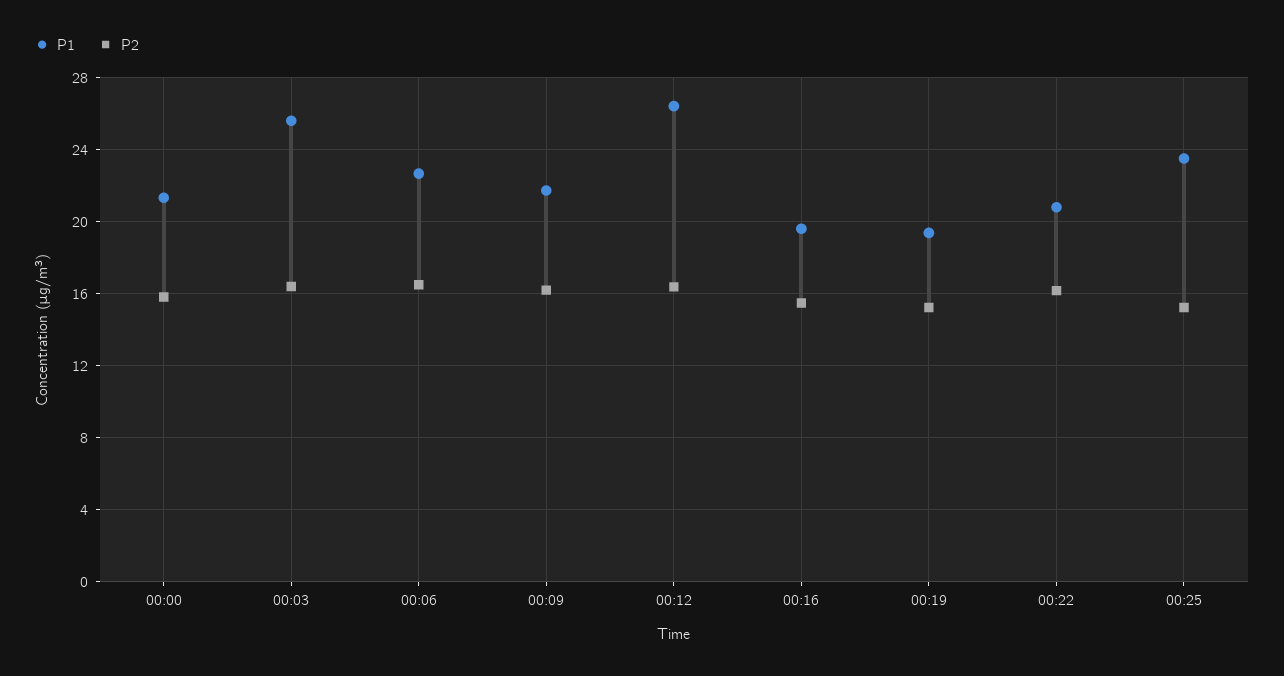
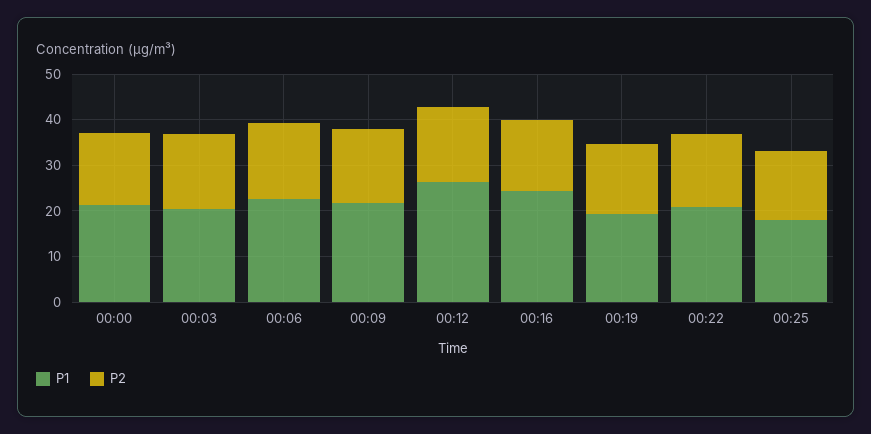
P1, 00:03: 25.5 -> 20
P1, 00:16: 19.5 -> 24
P1, 00:25: 23.5 -> 18

